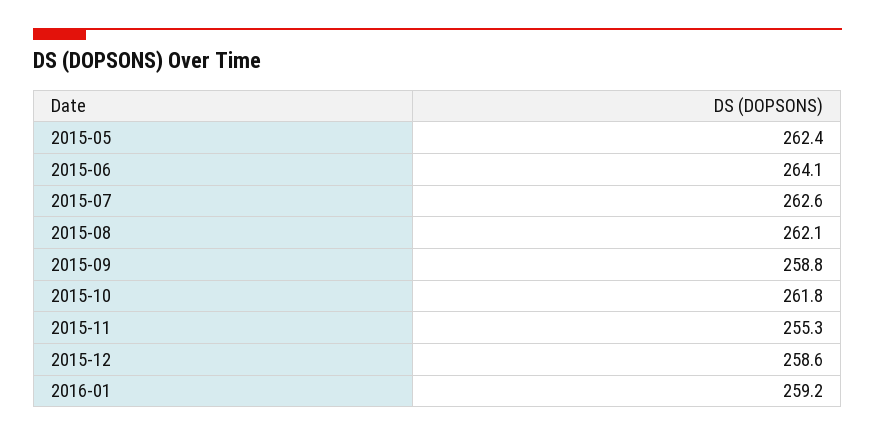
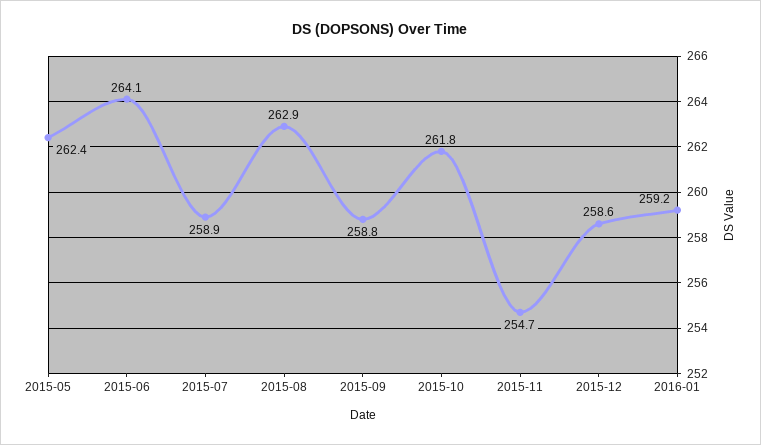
2015-07: 262.6 -> 258.9
2015-08: 262.1 -> 262.9
2015-11: 255.3 -> 254.7

